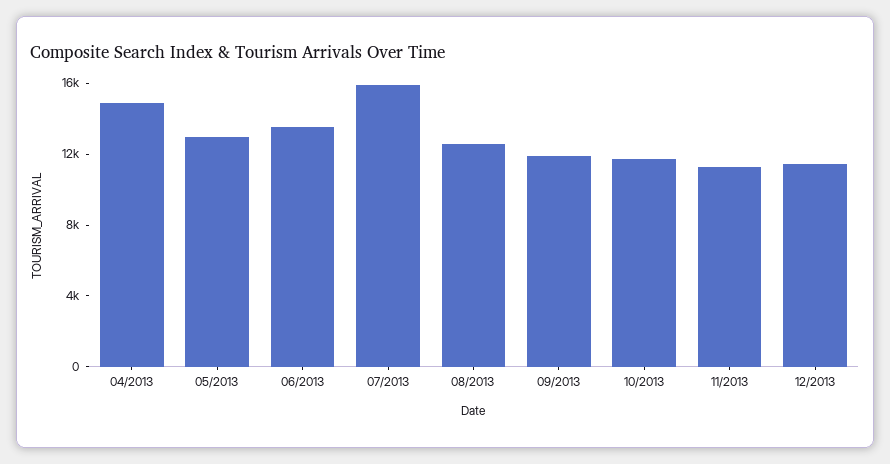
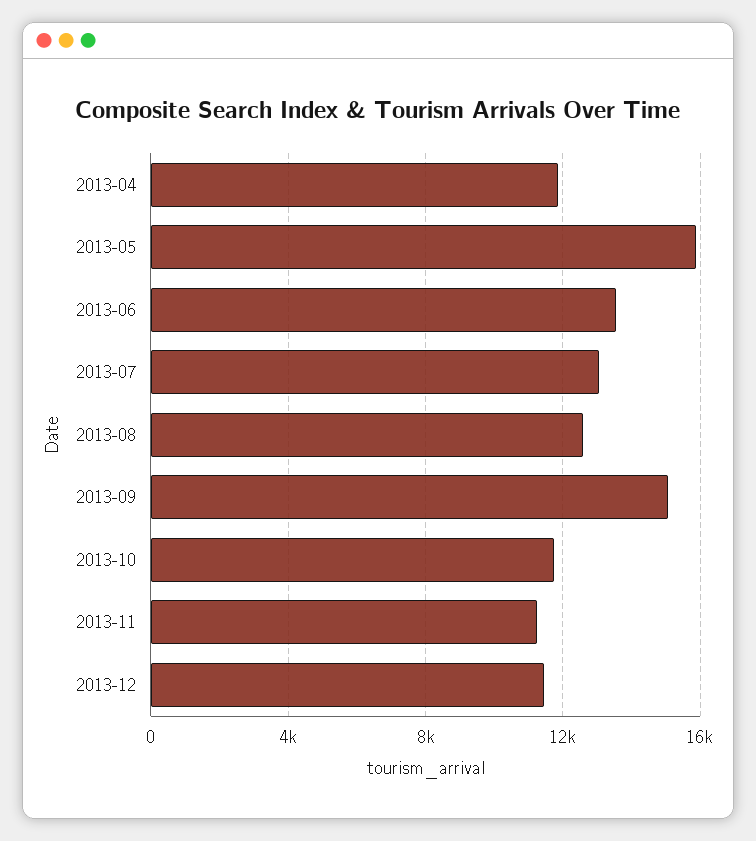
04/2013: 15000 -> 12000
05/2013: 13000 -> 16000
07/2013: 16000 -> 13000
09/2013: 12000 -> 15000

